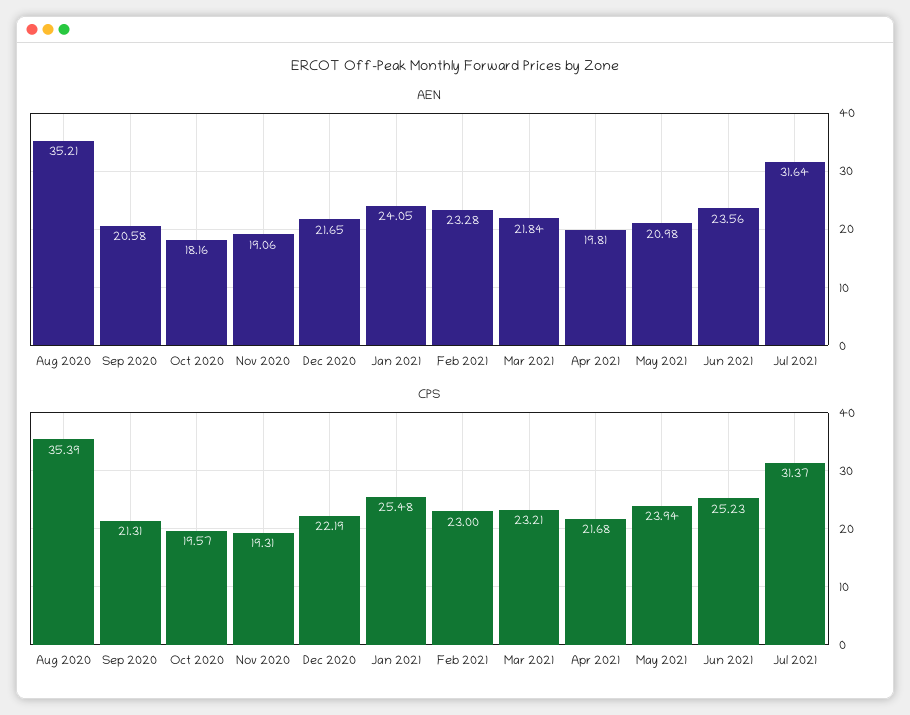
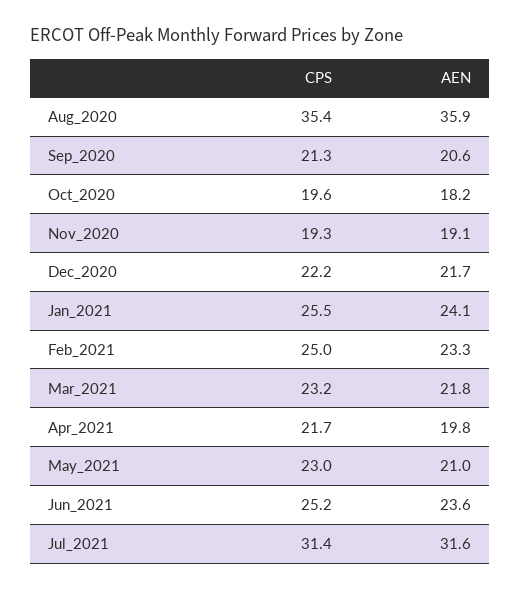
AEN, Aug 2020: 35.21 -> 35.9
CPS, Feb 2021: 23 -> 25
CPS, May 2021: 23.94 -> 23

